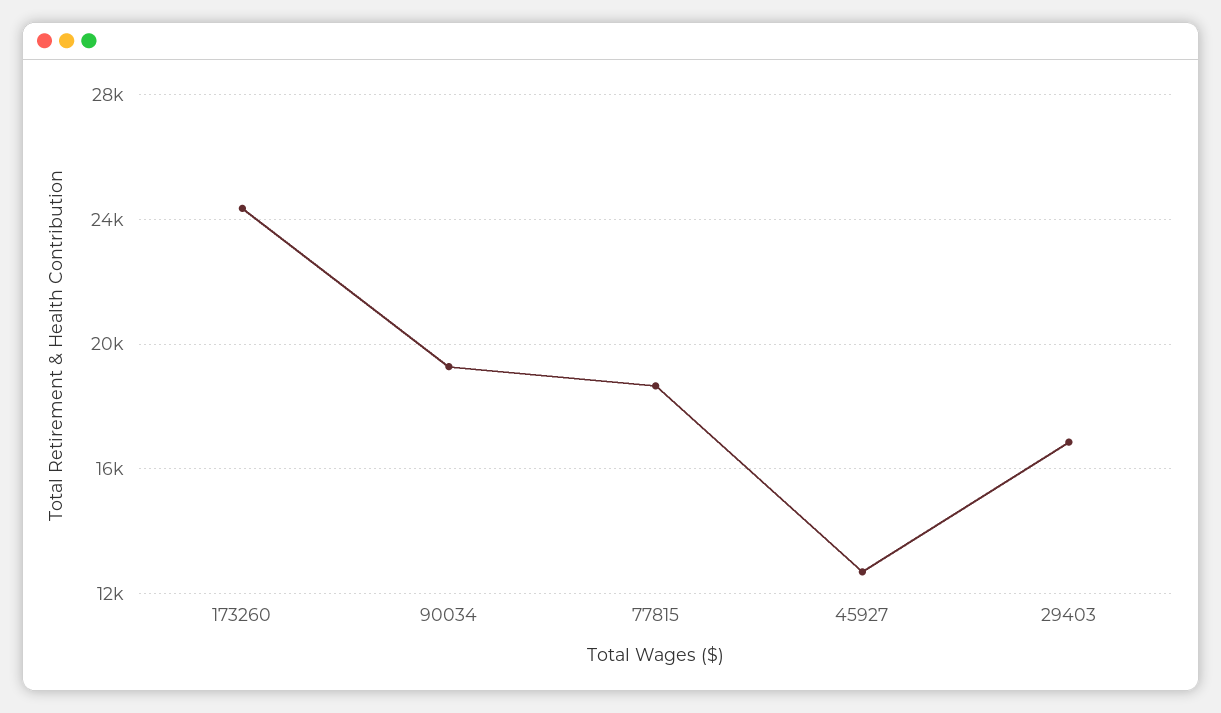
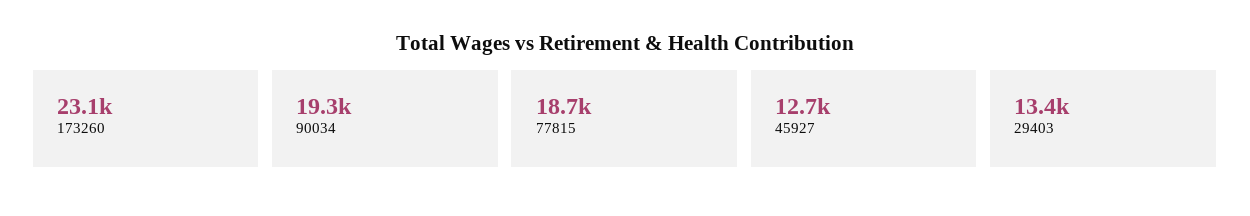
173260: 24500 -> 23100
29403: 17000 -> 13400

